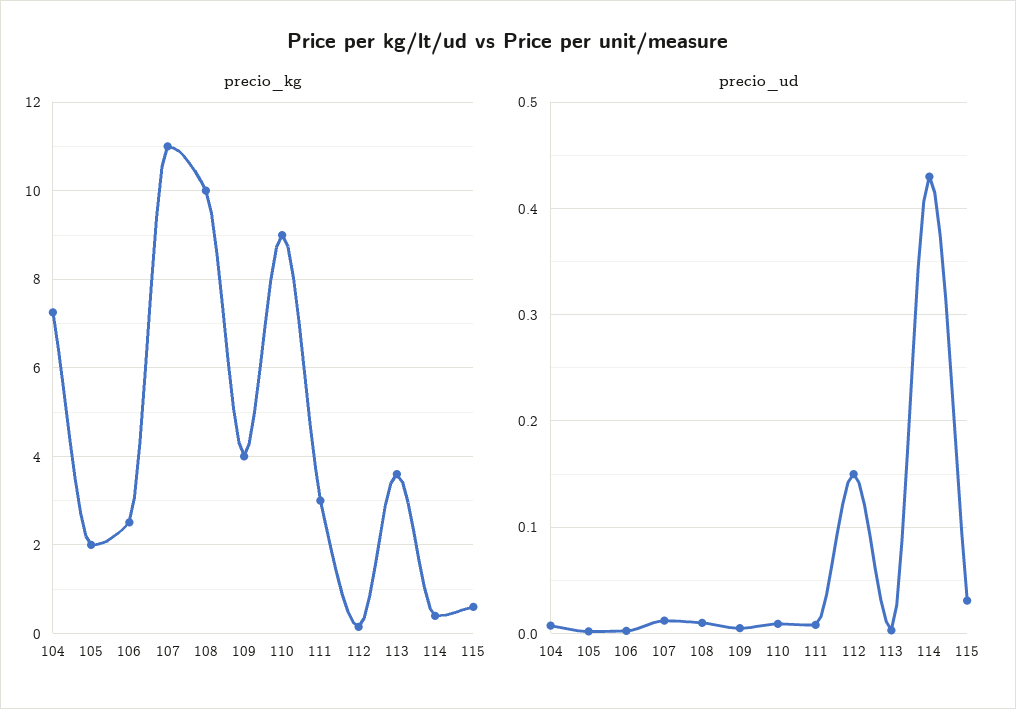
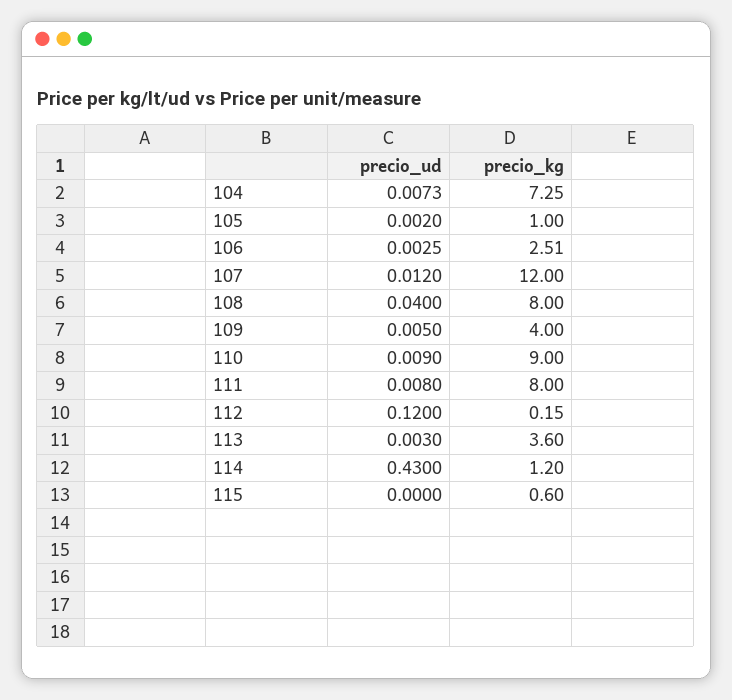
precio_kg, 105: 2 -> 1
precio_kg, 107: 11 -> 12
precio_kg, 108: 10 -> 8
precio_kg, 111: 3 -> 8
precio_kg, 114: 0.4 -> 1.2
precio_ud, 108: 0.01 -> 0.04
precio_ud, 112: 0.15 -> 0.12
precio_ud, 115: 0.03 -> 0

